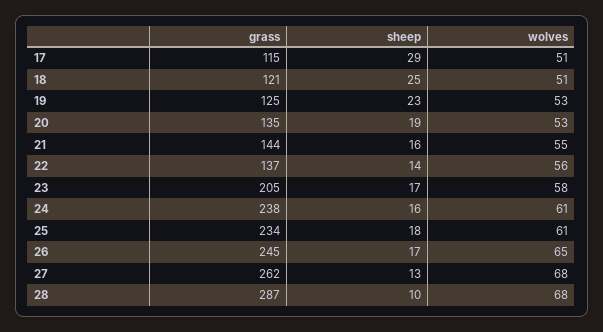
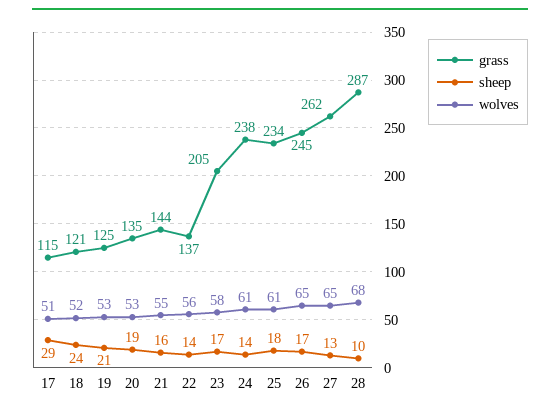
sheep, 18: 25 -> 24
wolves, 18: 51 -> 52
sheep, 19: 23 -> 21
sheep, 24: 16 -> 14
wolves, 27: 68 -> 65

